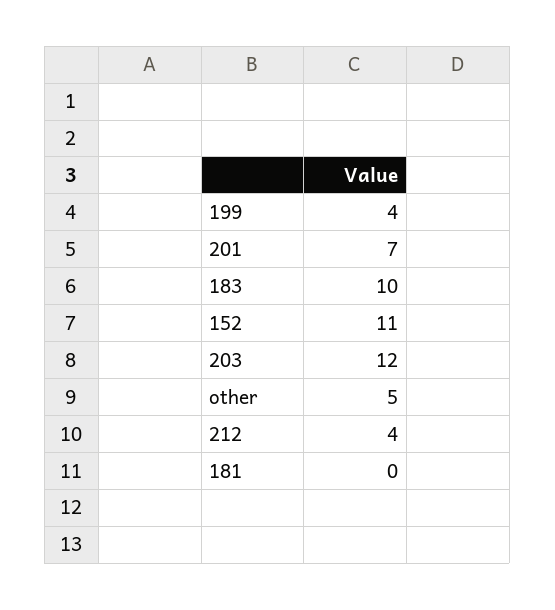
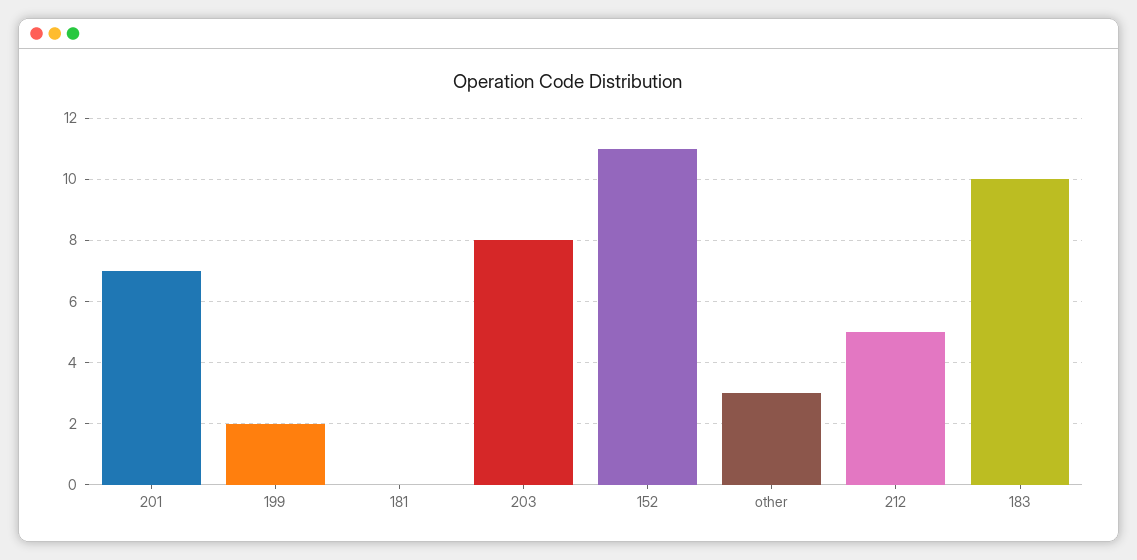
199: 4 -> 2
203: 12 -> 8
other: 5 -> 3
212: 4 -> 5

